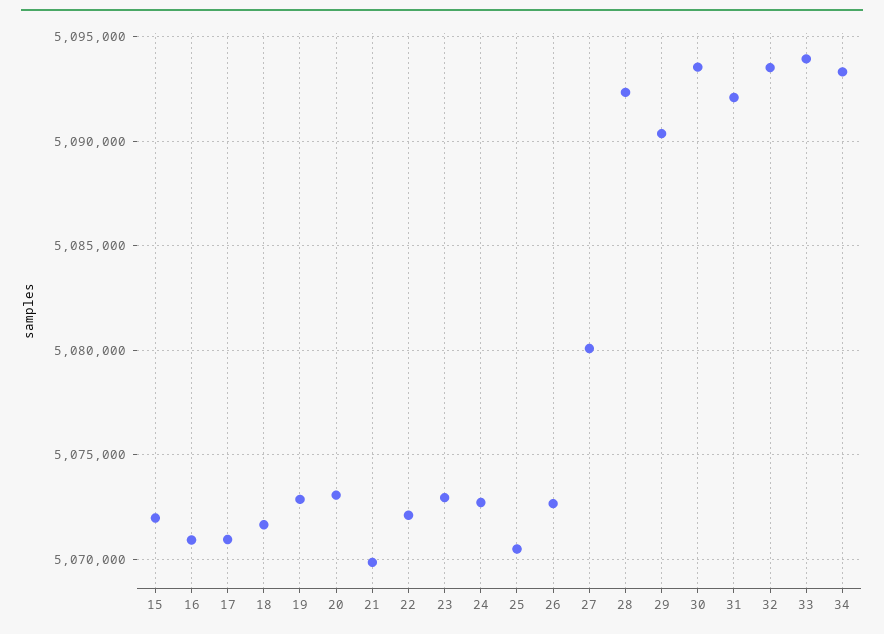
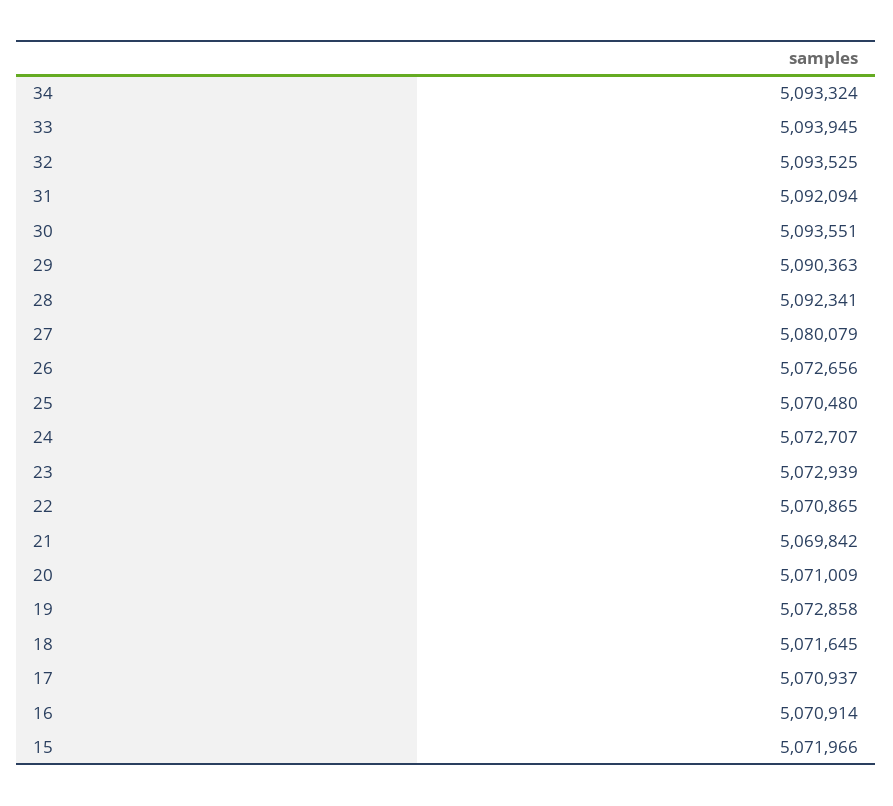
20: 5073000 -> 5071009
22: 5072000 -> 5070865

